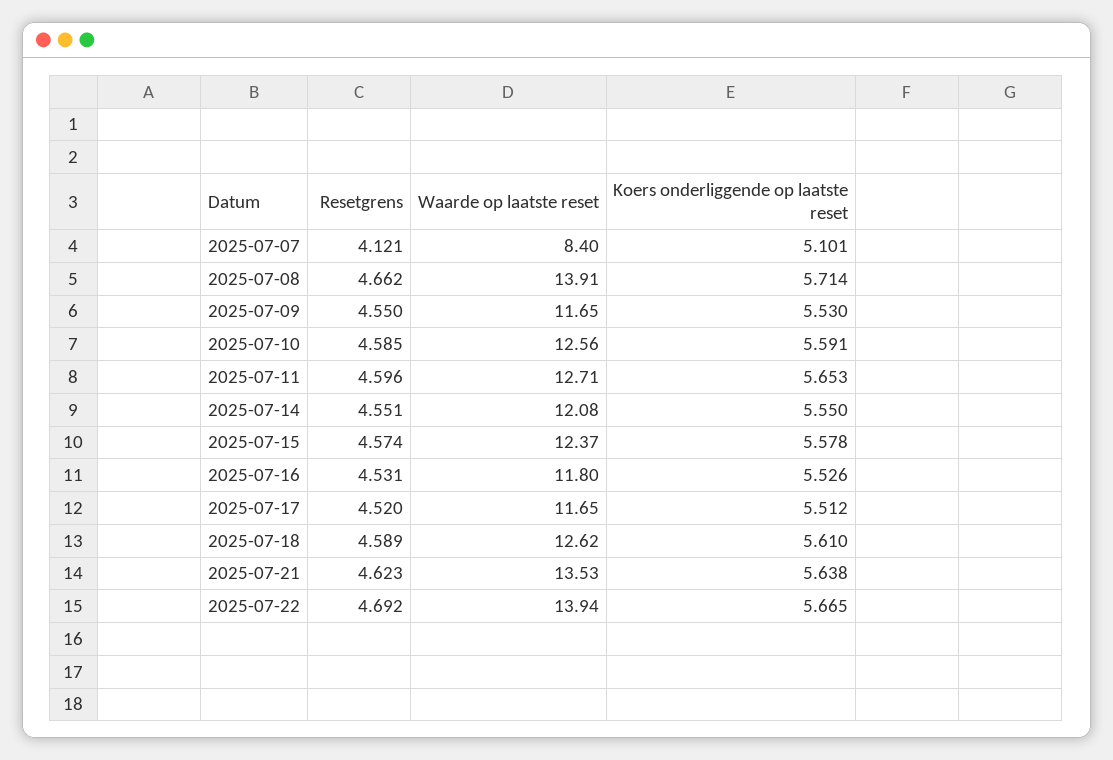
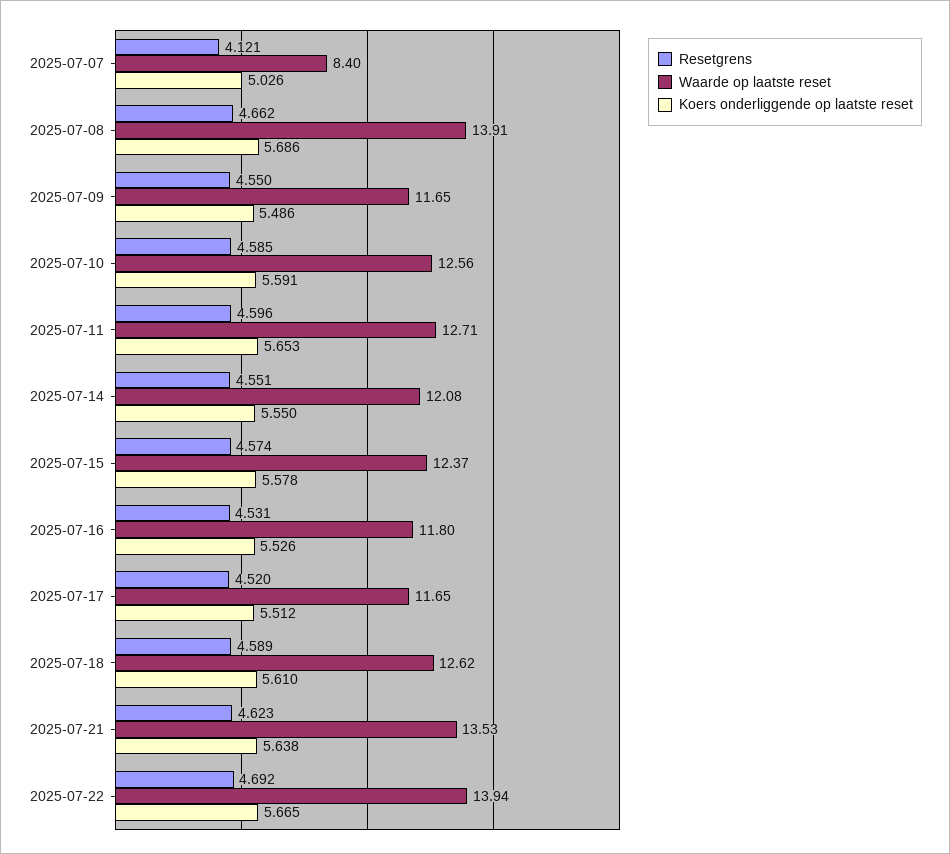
Koers onderliggende op laatste reset, 2025-07-07: 5.101 -> 5.026
Koers onderliggende op laatste reset, 2025-07-08: 5.714 -> 5.686
Koers onderliggende op laatste reset, 2025-07-09: 5.53 -> 5.486

